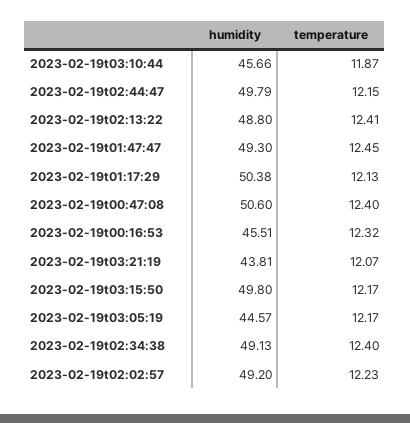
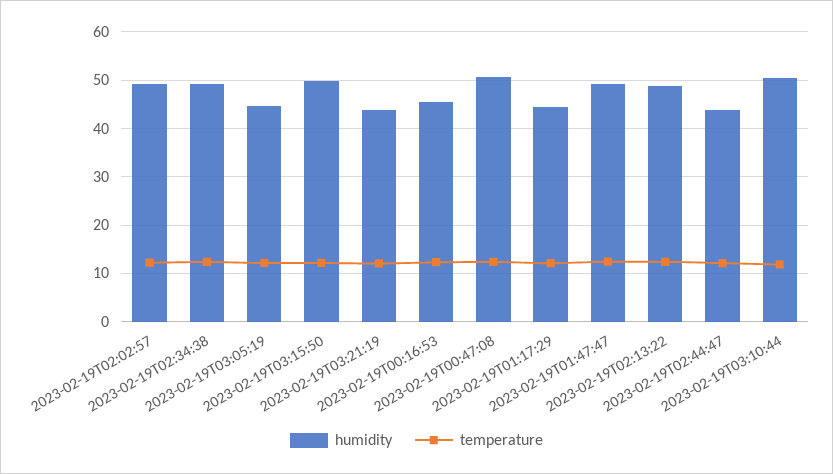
humidity, 2023-02-19t03:10:44: 45.66 -> 50
humidity, 2023-02-19t02:44:47: 49.79 -> 44
humidity, 2023-02-19t01:17:29: 50.38 -> 44

